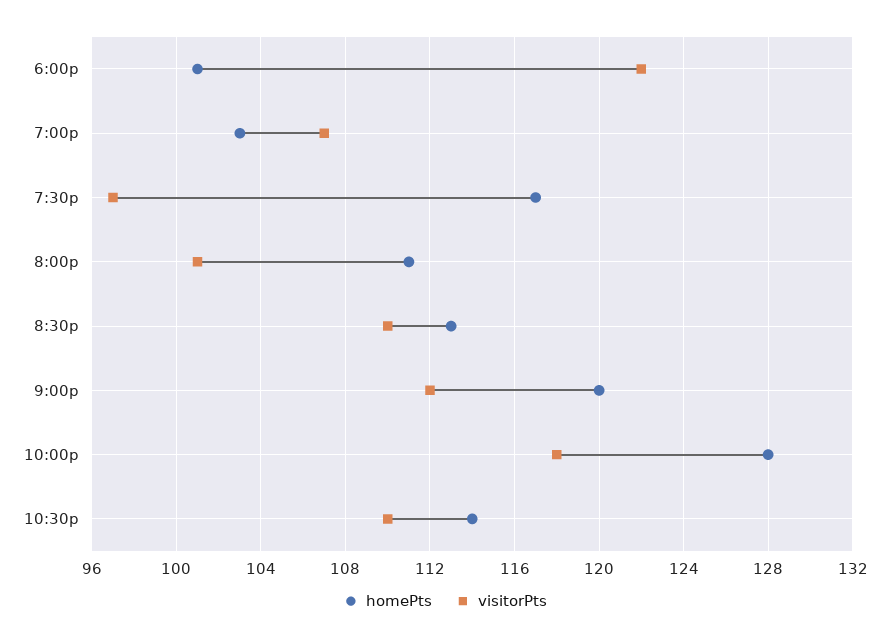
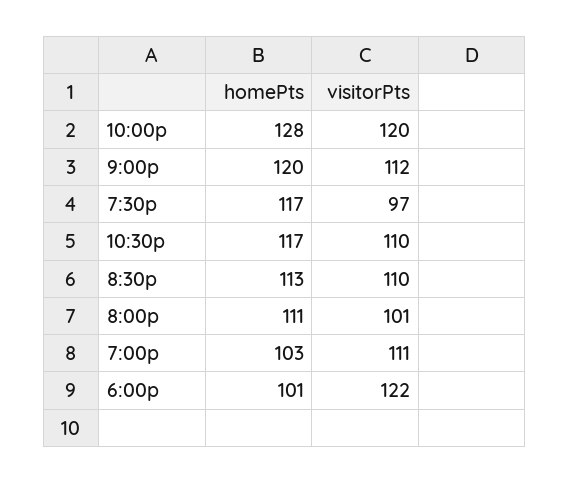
visitorPts, 7:00p: 107 -> 111
visitorPts, 10:00p: 118 -> 120
homePts, 10:30p: 114 -> 117

